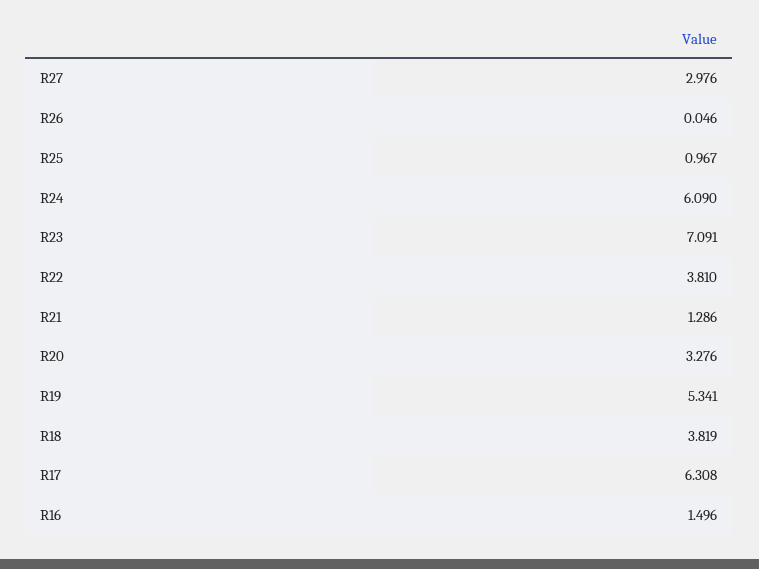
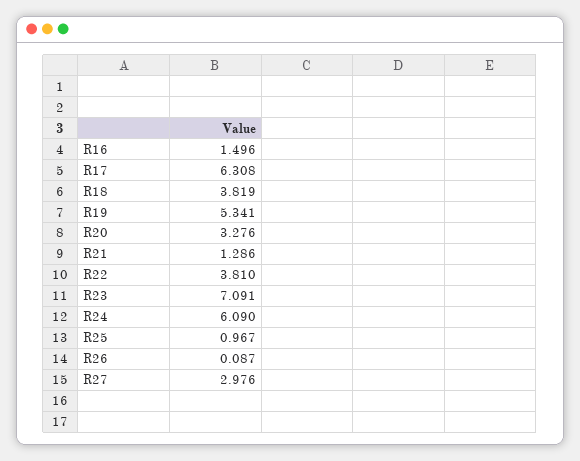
R26: 0.046 -> 0.087

